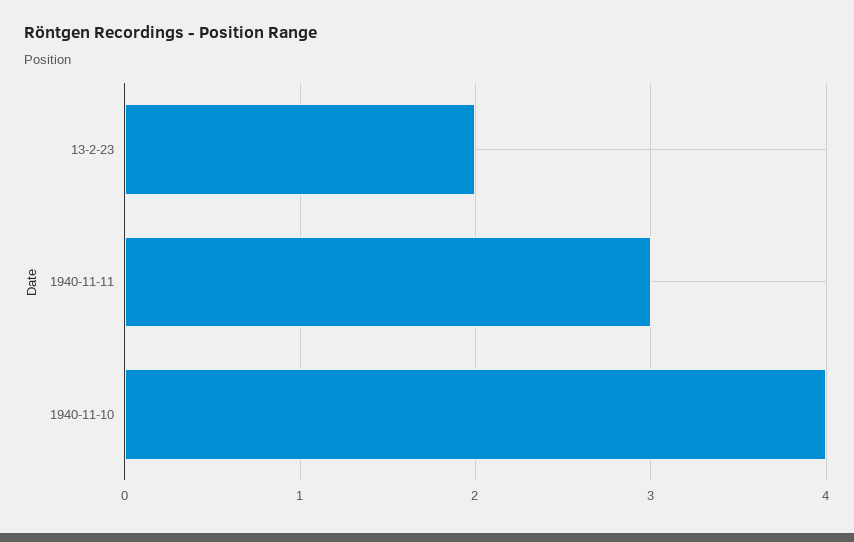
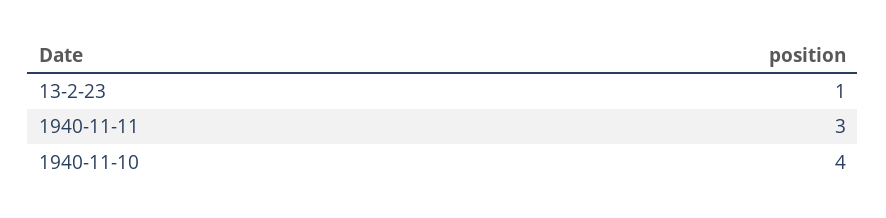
13-2-23: 2 -> 1

